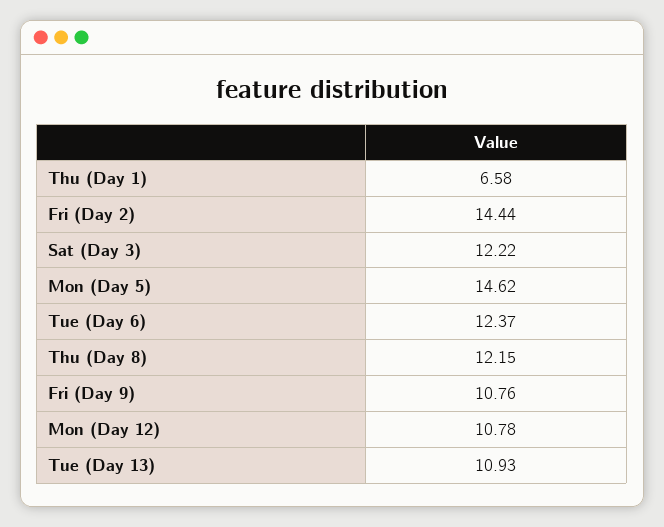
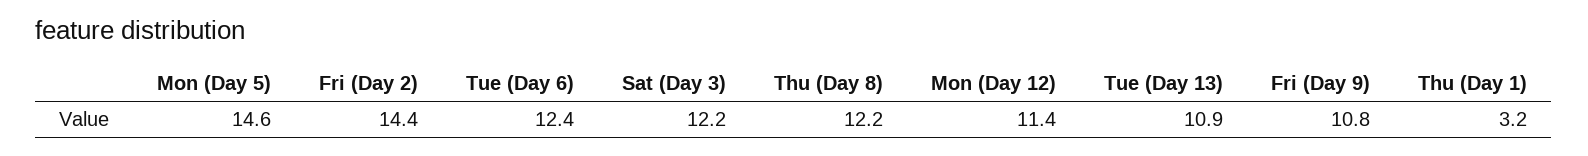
Thu (Day 1): 6.58 -> 3.2
Mon (Day 12): 10.78 -> 11.4

